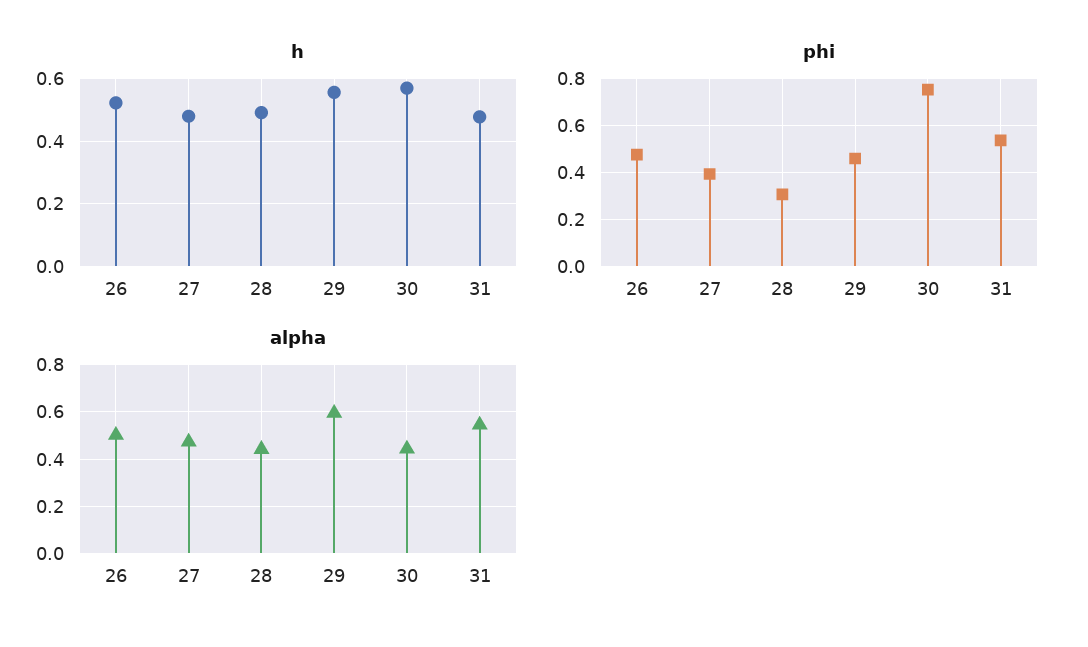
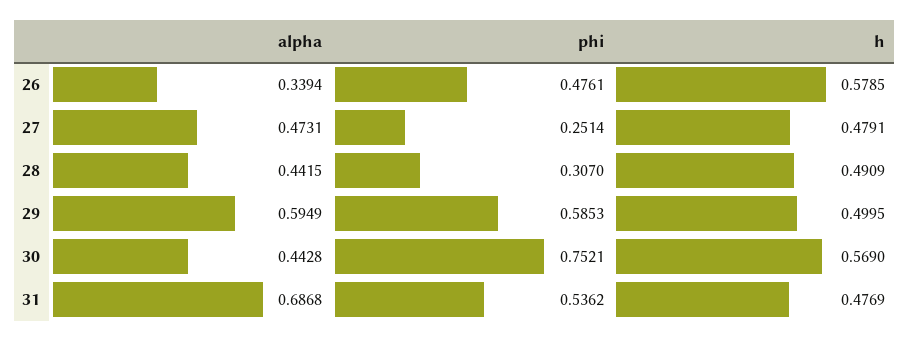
h, 26: 0.52 -> 0.5785
h, 29: 0.56 -> 0.4995
phi, 27: 0.4 -> 0.2514
phi, 29: 0.45 -> 0.5853
alpha, 26: 0.5 -> 0.3394
alpha, 31: 0.55 -> 0.6868

